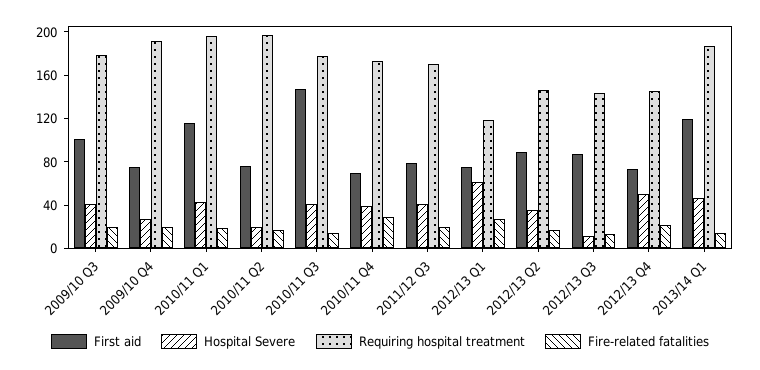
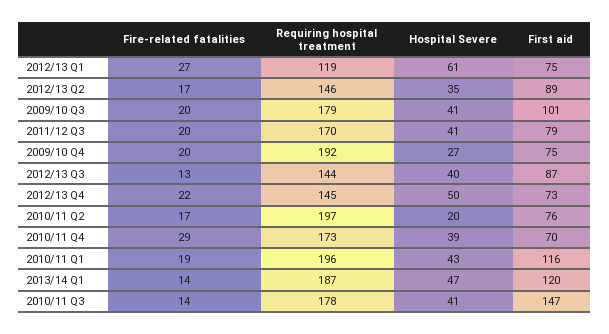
Hospital Severe, 2012/13 Q3: 10 -> 40

